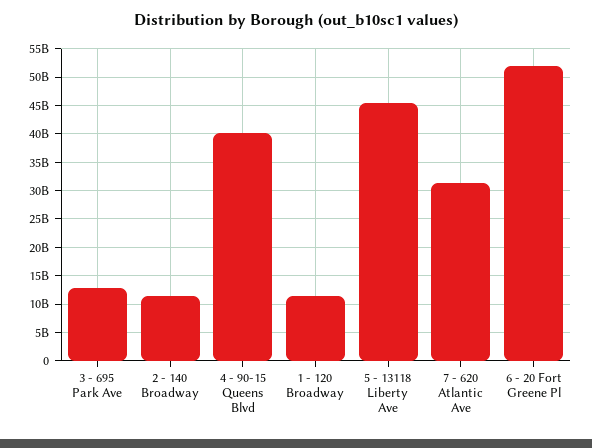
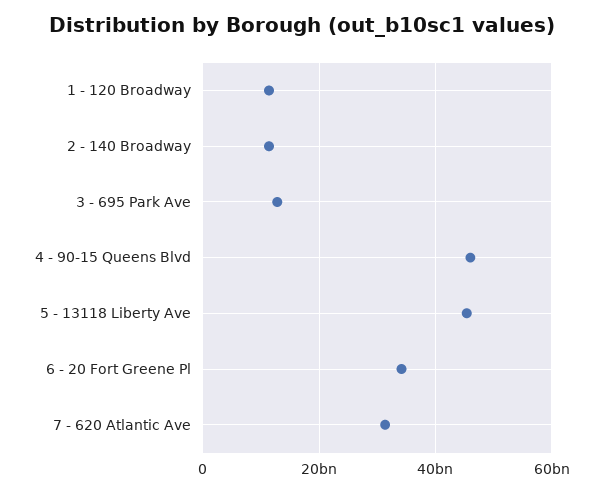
4 - 90-15 Queens Blvd: 40000000000 -> 46000000000
6 - 20 Fort Greene Pl: 52500000000 -> 34000000000

